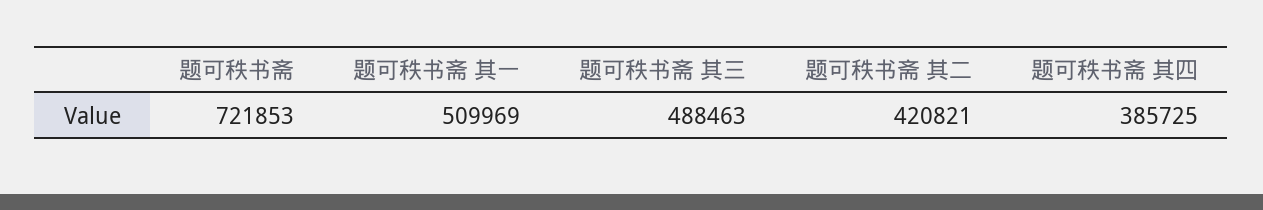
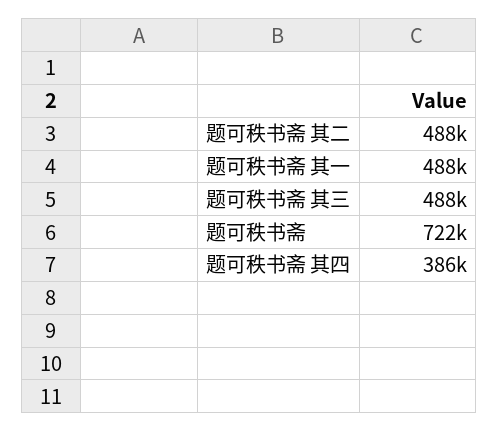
题可秩书斋 其一: 509969 -> 488000
题可秩书斋 其二: 420821 -> 488000

